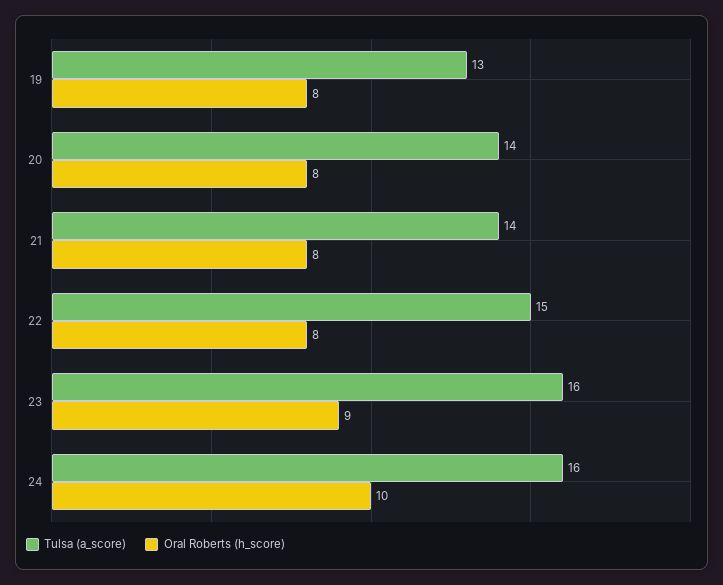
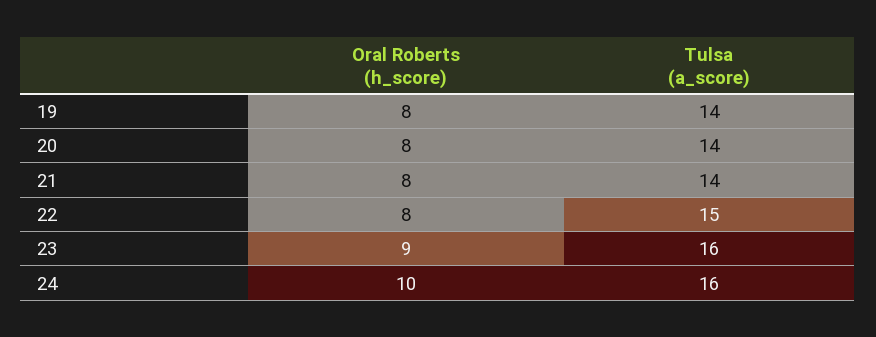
Tulsa (a_score), 19: 13 -> 14

